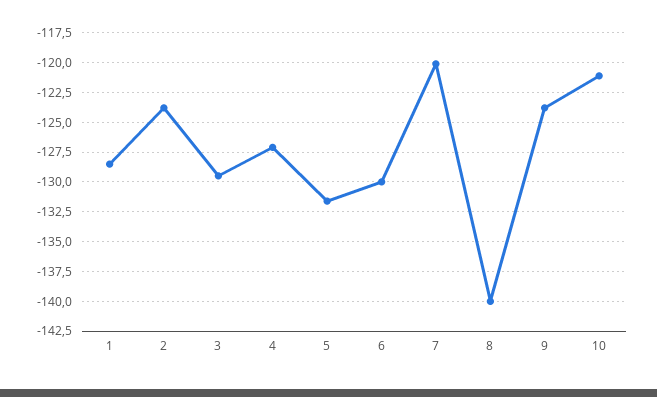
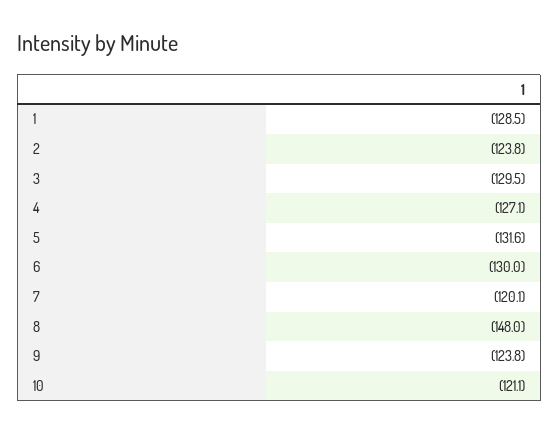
8: -140 -> -148

